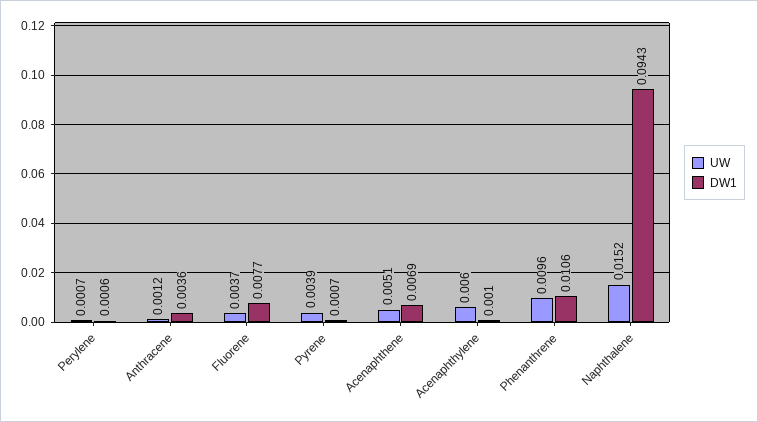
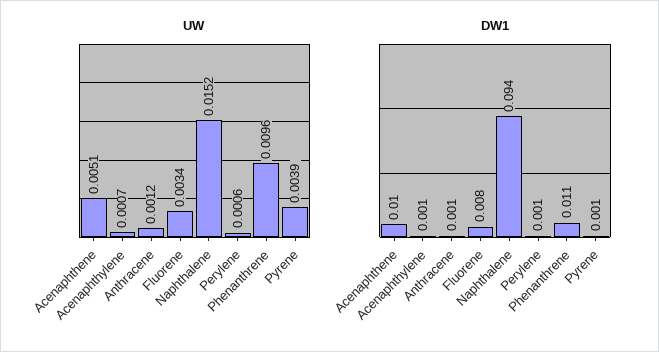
UW, Perylene: 0.0007 -> 0.0006
DW1, Anthracene: 0.0036 -> 0.001
UW, Fluorene: 0.0037 -> 0.0034
DW1, Acenaphthene: 0.0069 -> 0.01
UW, Acenaphthylene: 0.006 -> 0.0007

